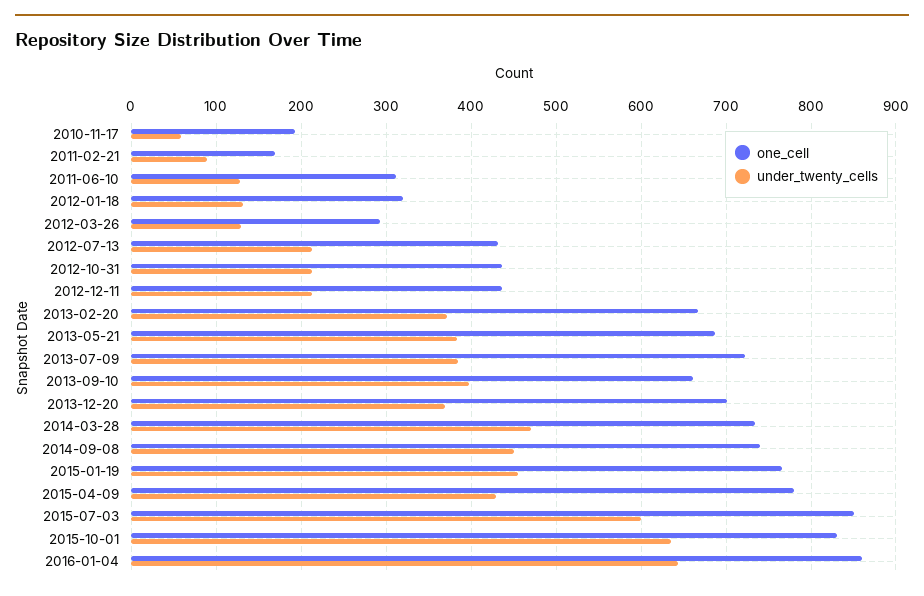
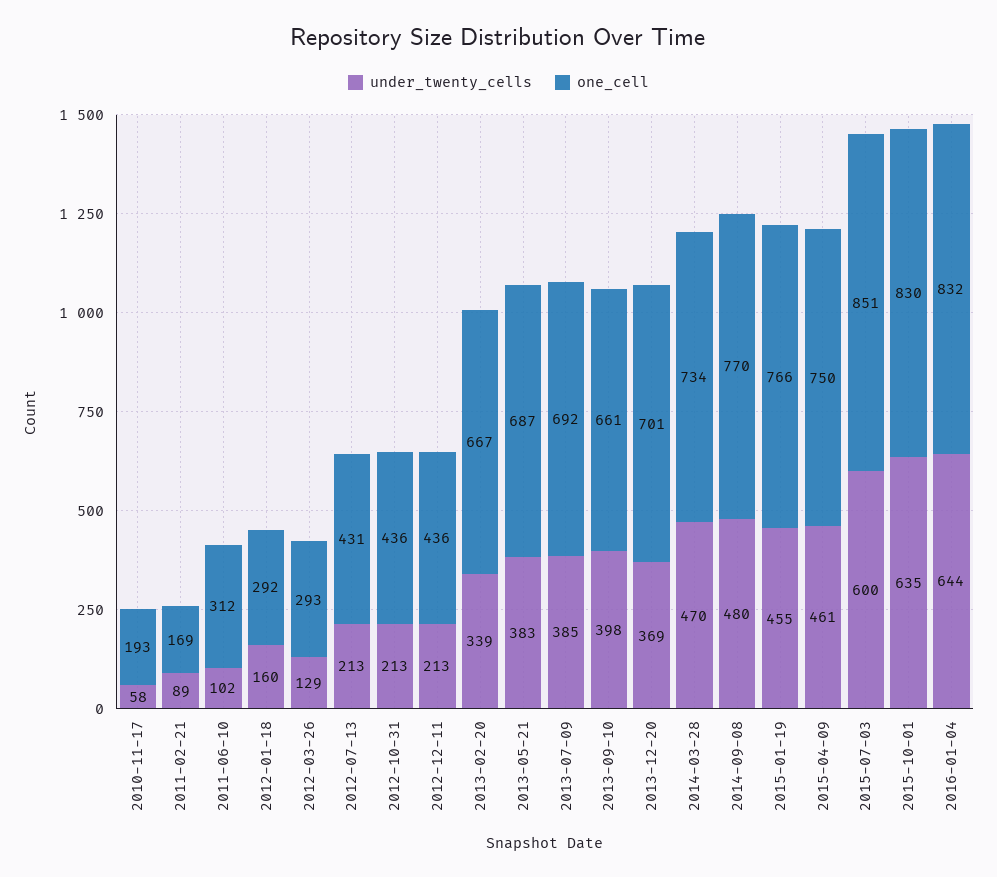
under_twenty_cells, 2011-06-10: 130 -> 102
one_cell, 2012-01-18: 320 -> 292
under_twenty_cells, 2012-01-18: 130 -> 160
under_twenty_cells, 2013-02-20: 370 -> 339
one_cell, 2013-07-09: 720 -> 692
one_cell, 2014-09-08: 740 -> 770
under_twenty_cells, 2014-09-08: 450 -> 480
one_cell, 2015-04-09: 780 -> 750
under_twenty_cells, 2015-04-09: 430 -> 461
one_cell, 2016-01-04: 860 -> 832

